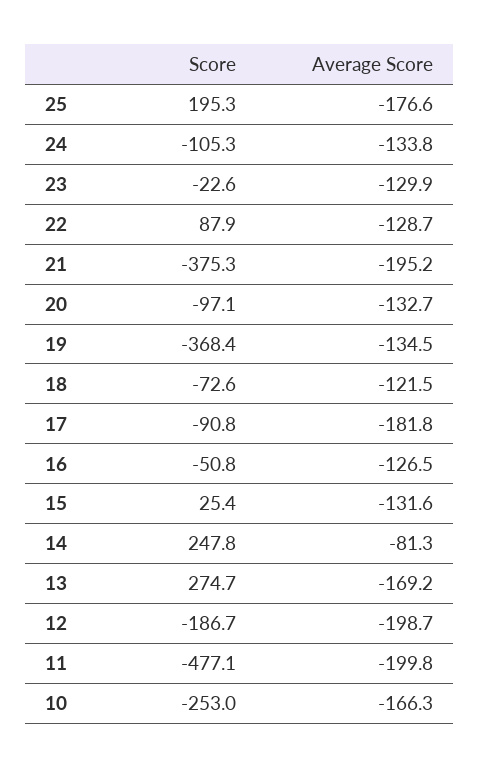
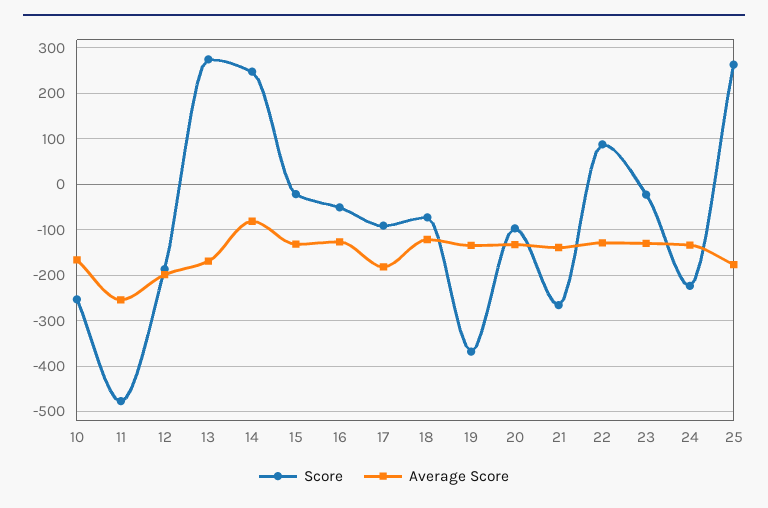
Score, 25: 195.3 -> 260
Score, 24: -105.3 -> -220
Score, 21: -375.3 -> -260
Average Score, 21: -195.2 -> -140
Score, 15: 25.4 -> -20
Average Score, 11: -199.8 -> -260

